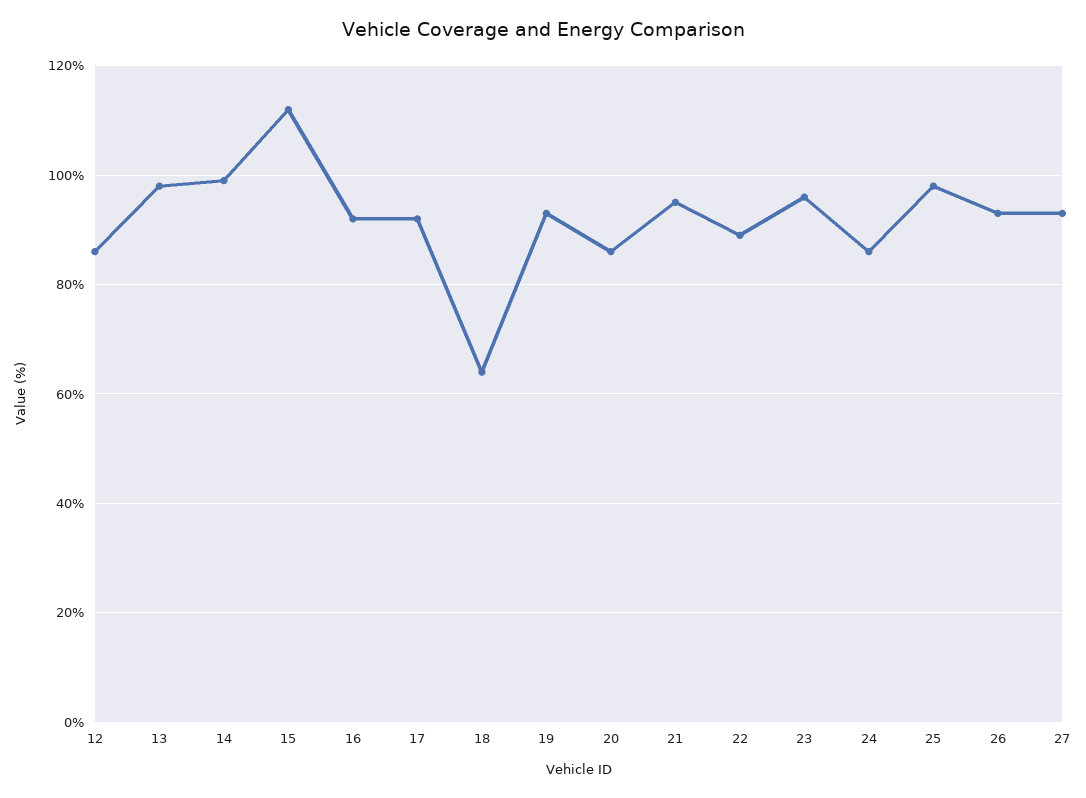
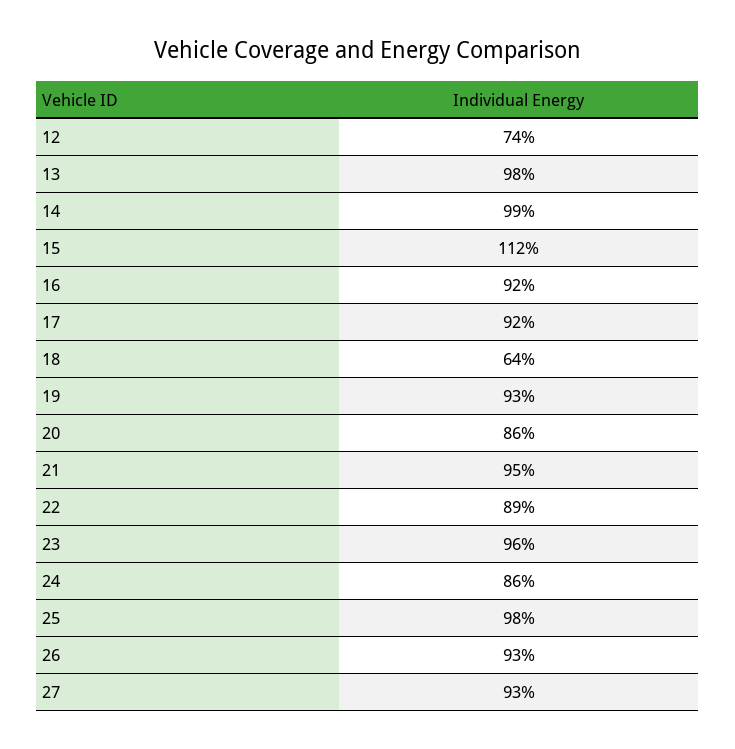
12: 85 -> 74

